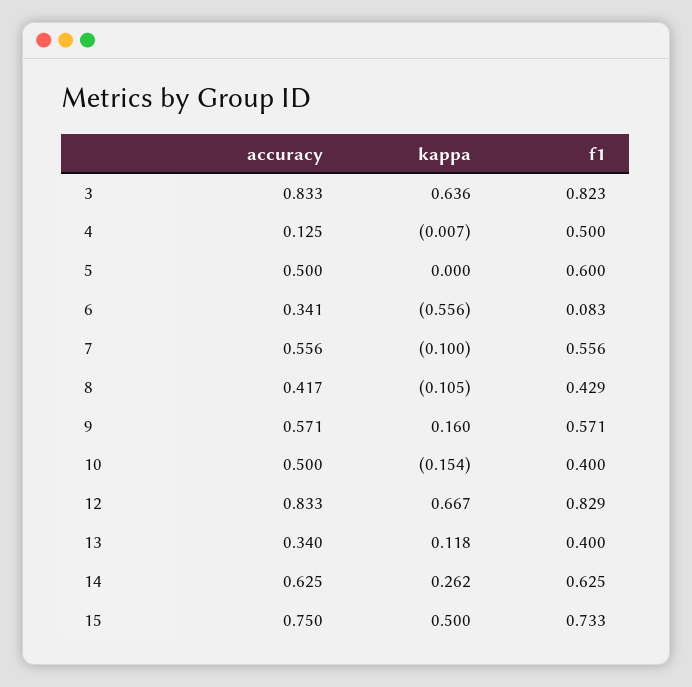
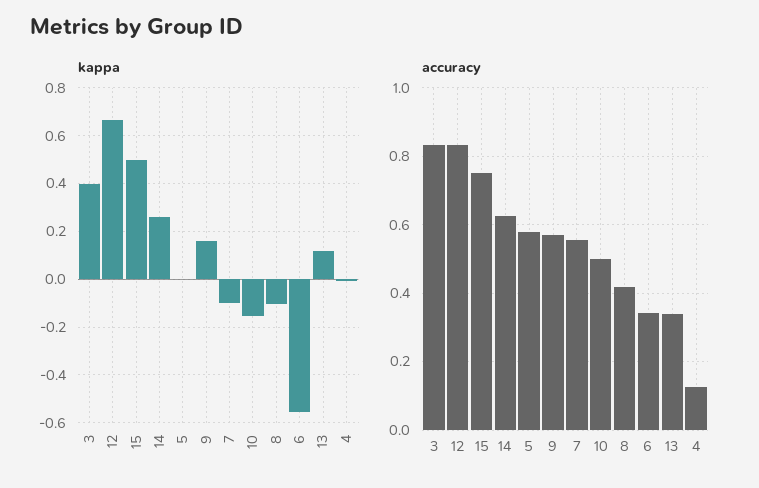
kappa, 3: 0.636 -> 0.4
f1, 3: 0.823 -> none
f1, 4: 0.5 -> none
accuracy, 5: 0.5 -> 0.58
f1, 5: 0.6 -> none
f1, 6: 0.083 -> none
f1, 7: 0.556 -> none
f1, 8: 0.429 -> none
f1, 9: 0.571 -> none
f1, 10: 0.4 -> none
f1, 12: 0.829 -> none
f1, 13: 0.4 -> none
f1, 14: 0.625 -> none
f1, 15: 0.733 -> none

